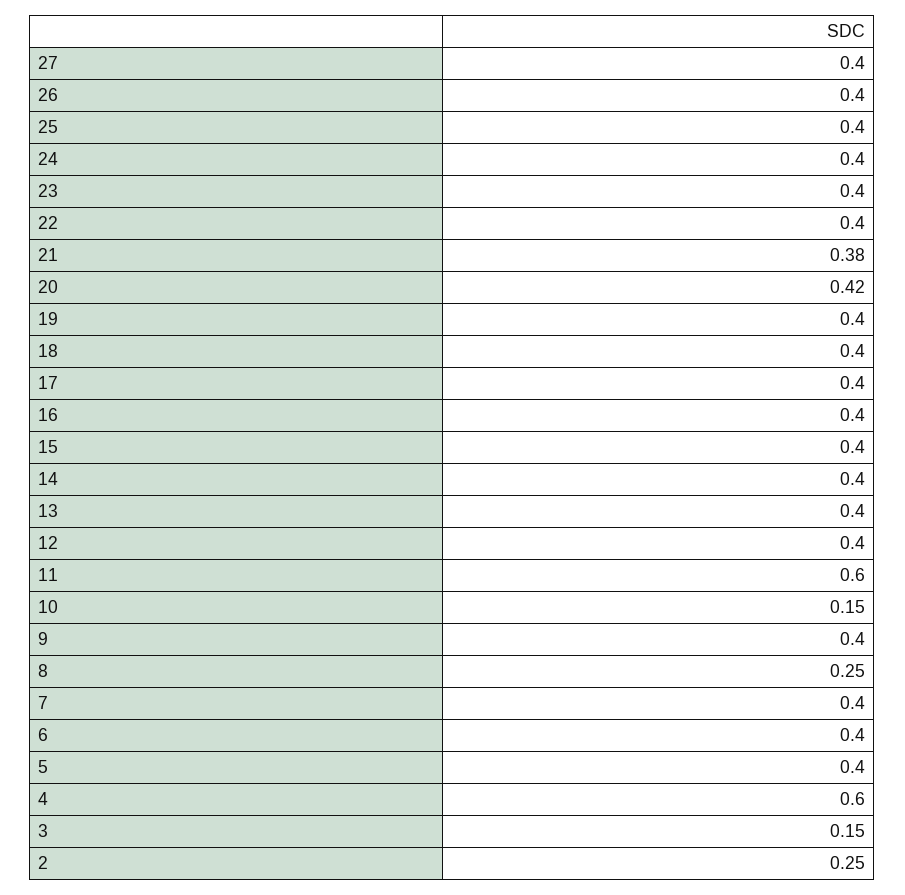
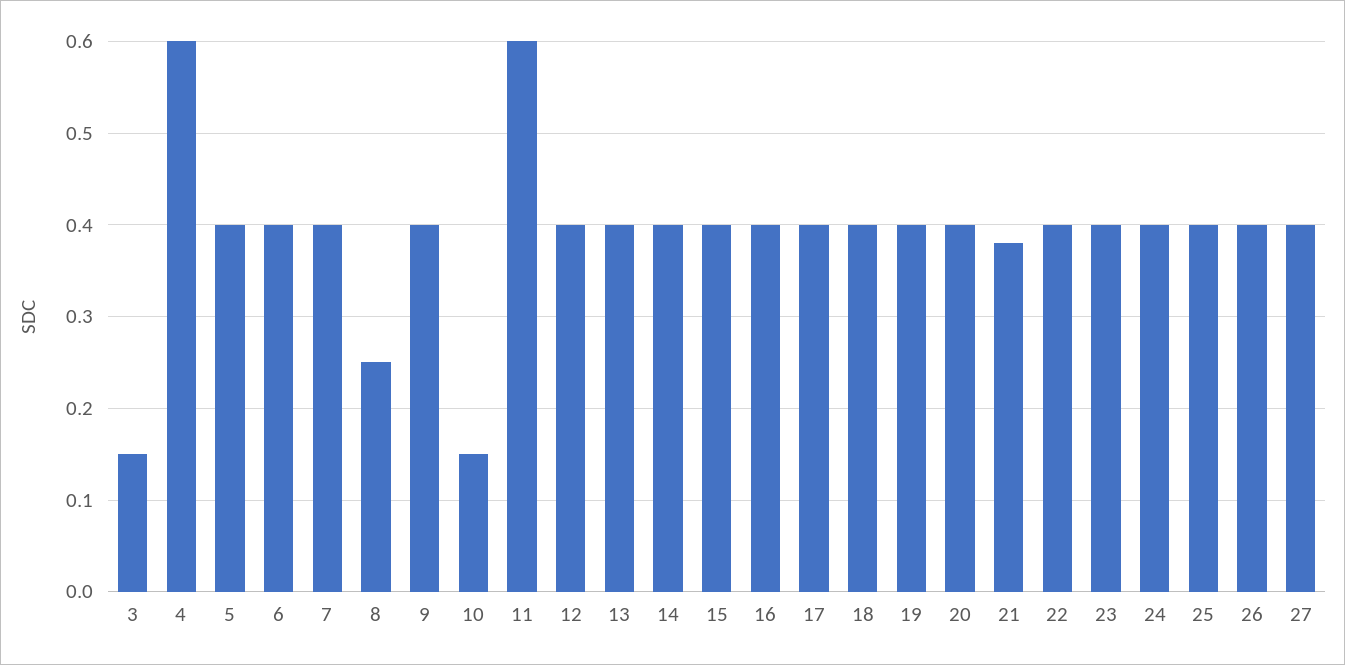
20: 0.42 -> 0.4
2: 0.25 -> none

